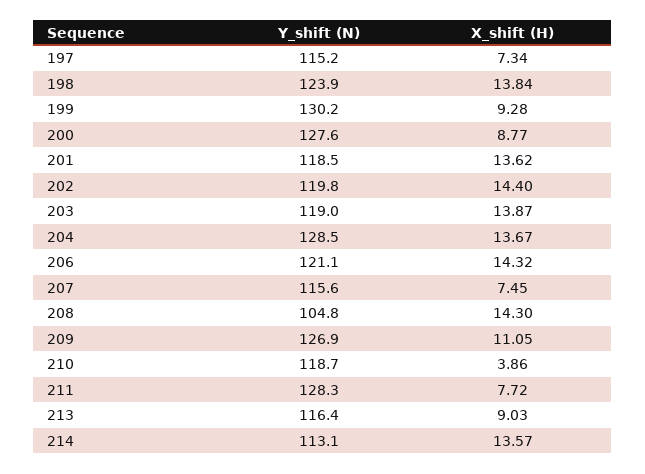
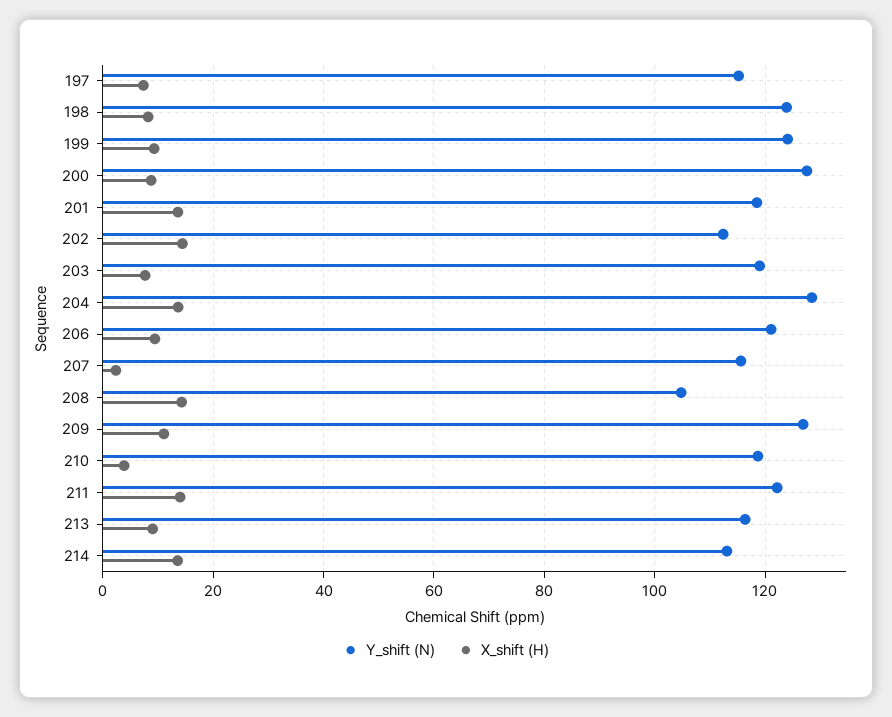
X_shift (H), 198: 13.84 -> 8
Y_shift (N), 199: 130.2 -> 124
Y_shift (N), 202: 119.8 -> 112
X_shift (H), 203: 13.87 -> 8
X_shift (H), 206: 14.32 -> 10
X_shift (H), 207: 7.45 -> 2
Y_shift (N), 211: 128.3 -> 122
X_shift (H), 211: 7.72 -> 14

